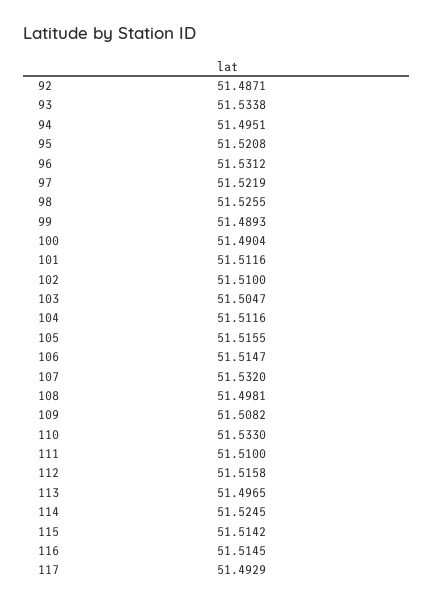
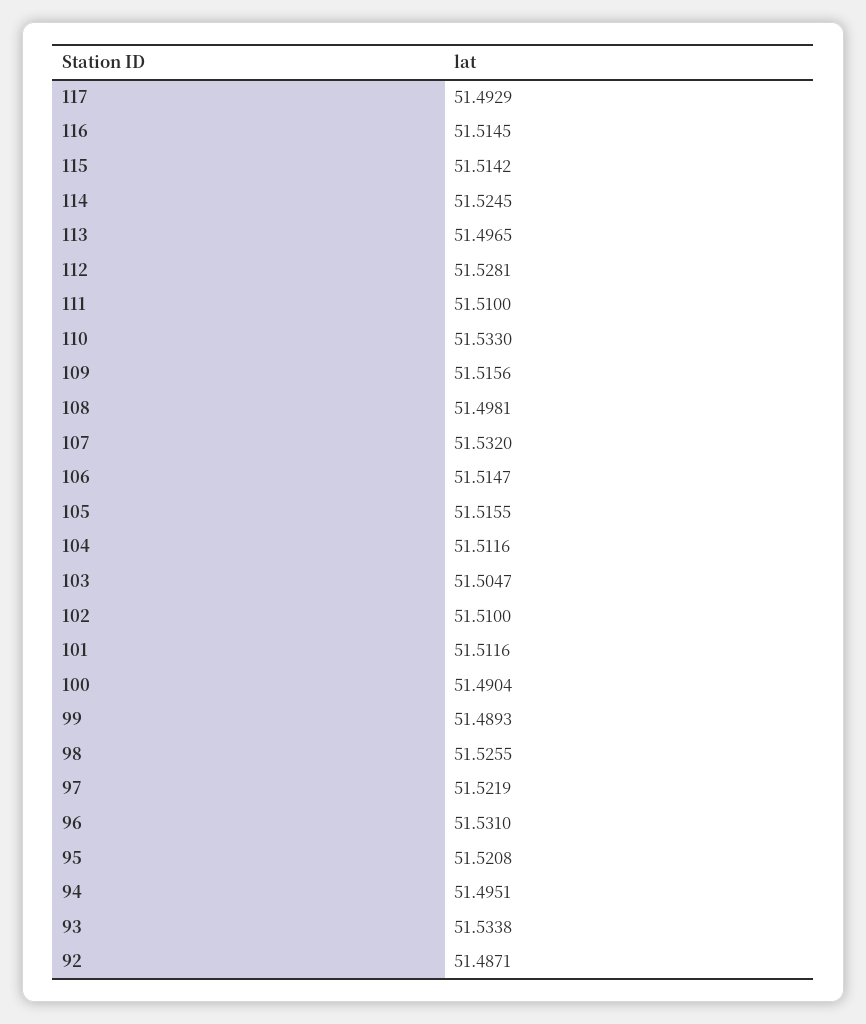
96: 51.5312 -> 51.531
109: 51.5082 -> 51.5156
112: 51.5158 -> 51.5281

